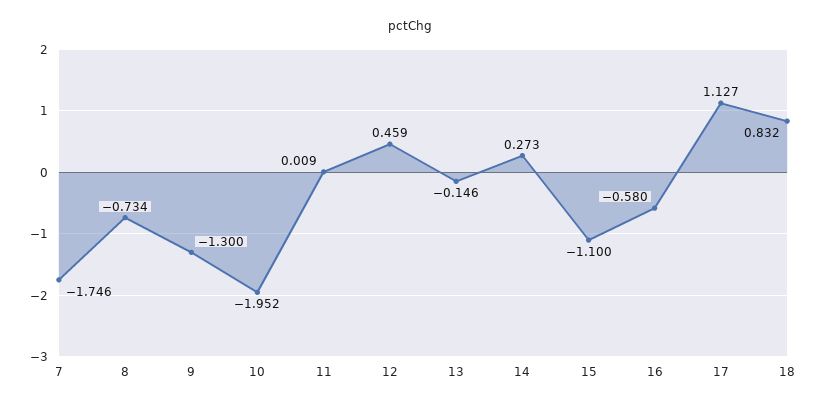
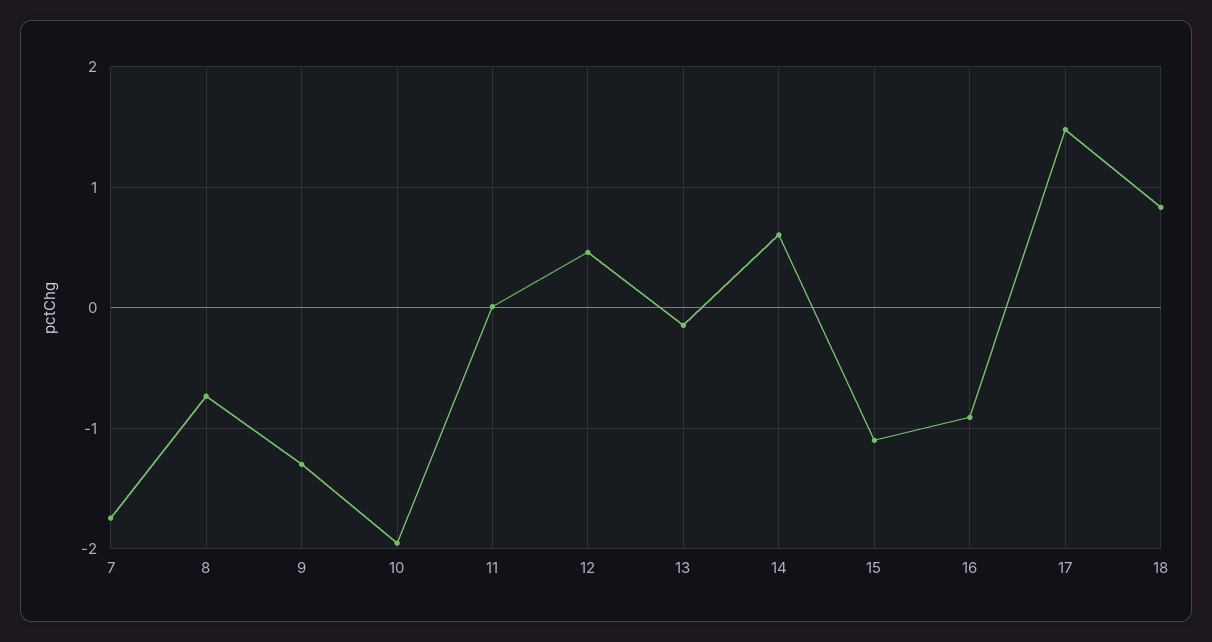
14: 0.273 -> 0.6
16: -0.58 -> -0.9
17: 1.127 -> 1.5

